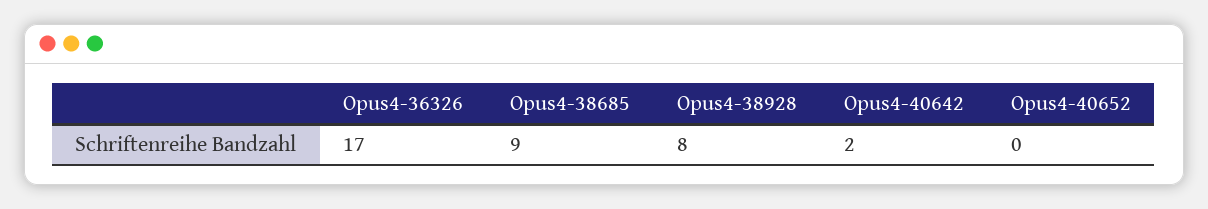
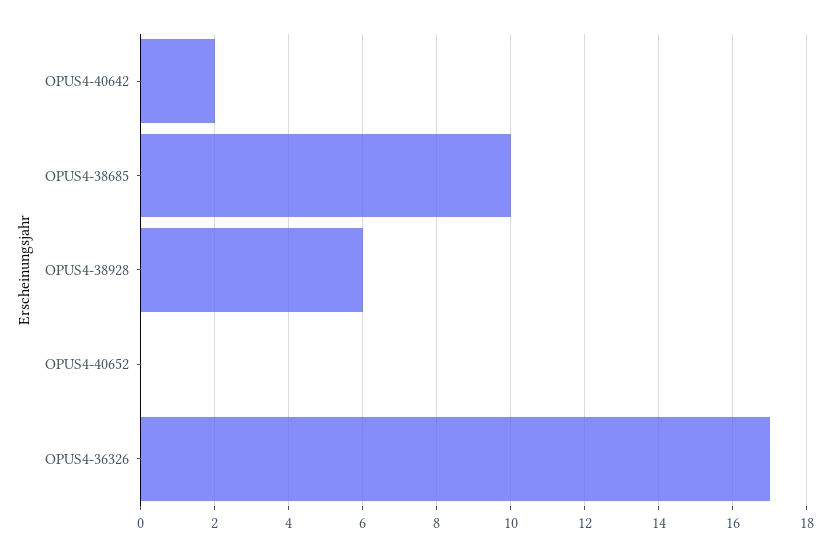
Opus4-38685: 9 -> 10
Opus4-38928: 8 -> 6

